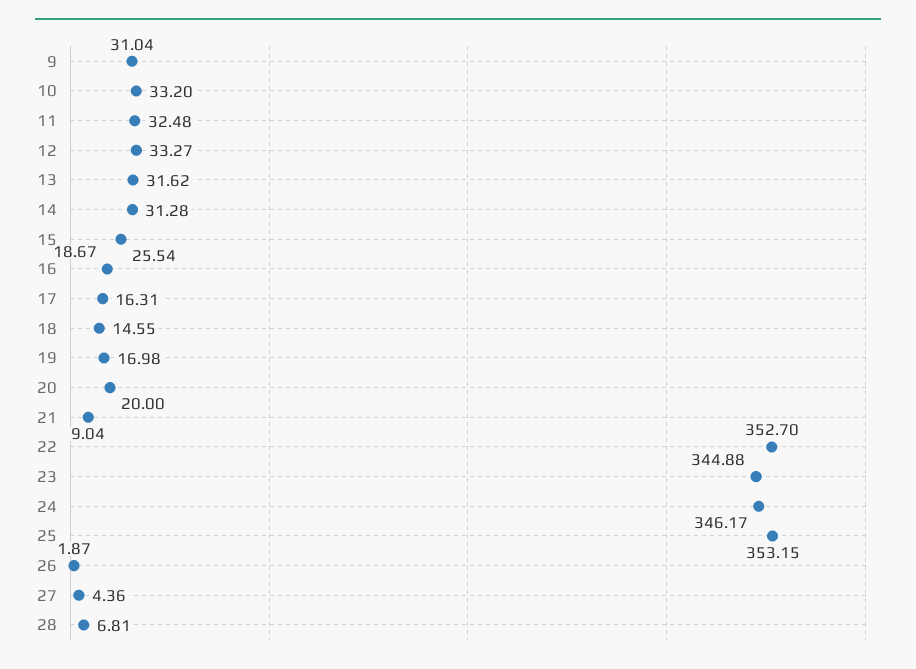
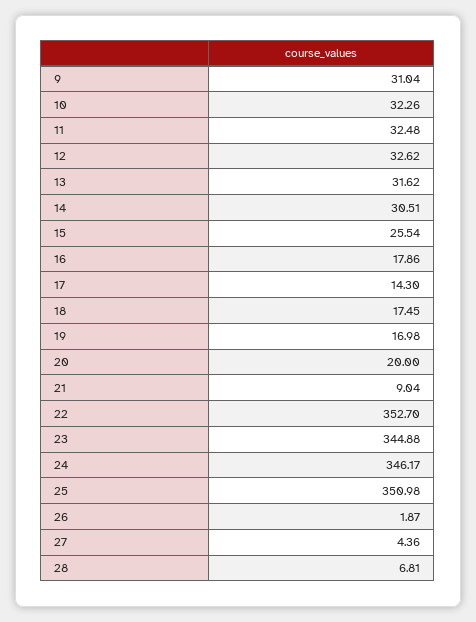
10: 33.2 -> 32.26
12: 33.27 -> 32.62
14: 31.28 -> 30.51
16: 18.67 -> 17.86
17: 16.31 -> 14.3
18: 14.55 -> 17.45
25: 353.15 -> 350.98

